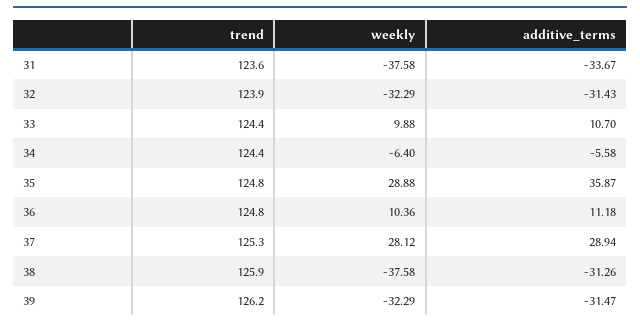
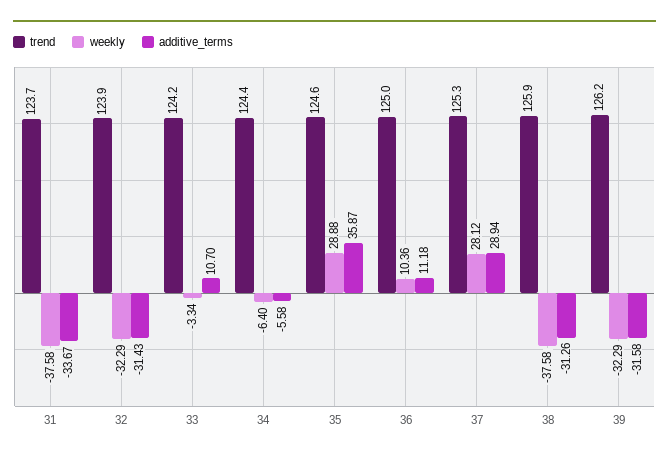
trend, 31: 123.6 -> 123.7
trend, 33: 124.4 -> 124.2
weekly, 33: 9.88 -> -3.34
trend, 35: 124.8 -> 124.6
trend, 36: 124.8 -> 125
additive_terms, 39: -31.47 -> -31.58

